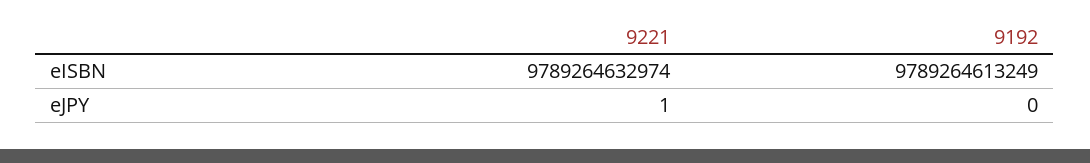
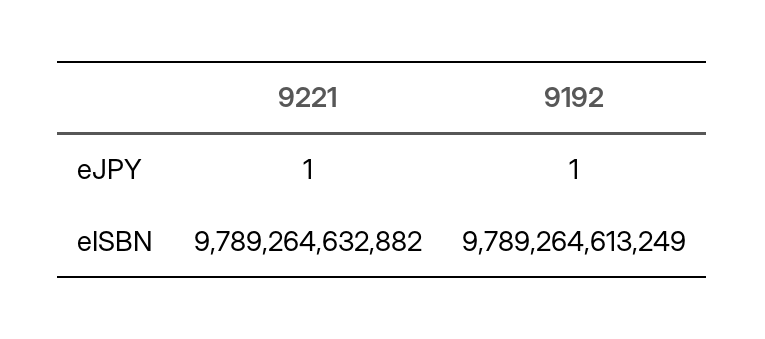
9221, eISBN: 9789264632974 -> 9789264632882
9192, eJPY: 0 -> 1

